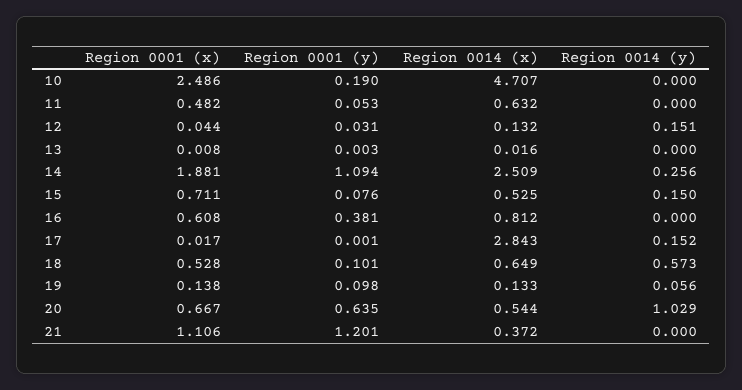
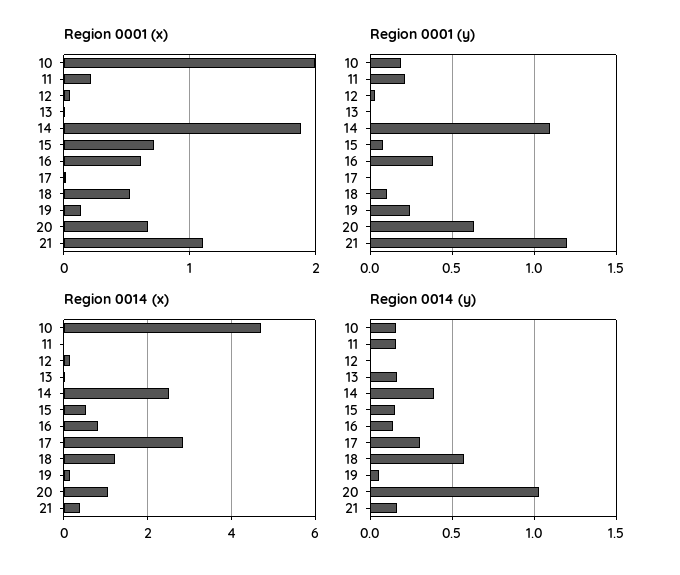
Region 0001 (x), 10: 2.486 -> 2
Region 0014 (y), 10: 0 -> 0.15
Region 0001 (x), 11: 0.482 -> 0.2
Region 0001 (y), 11: 0.053 -> 0.2
Region 0014 (x), 11: 0.632 -> 0
Region 0014 (y), 11: 0 -> 0.15
Region 0014 (y), 12: 0.151 -> 0
Region 0014 (y), 13: 0 -> 0.15
Region 0014 (y), 14: 0.256 -> 0.4
Region 0014 (y), 16: 0 -> 0.15
Region 0014 (y), 17: 0.152 -> 0.3
Region 0014 (x), 18: 0.649 -> 1.2
Region 0001 (y), 19: 0.098 -> 0.25
Region 0014 (x), 20: 0.544 -> 1
Region 0014 (y), 21: 0 -> 0.15

